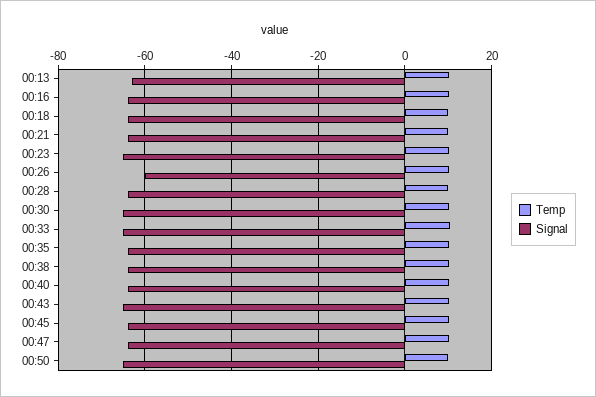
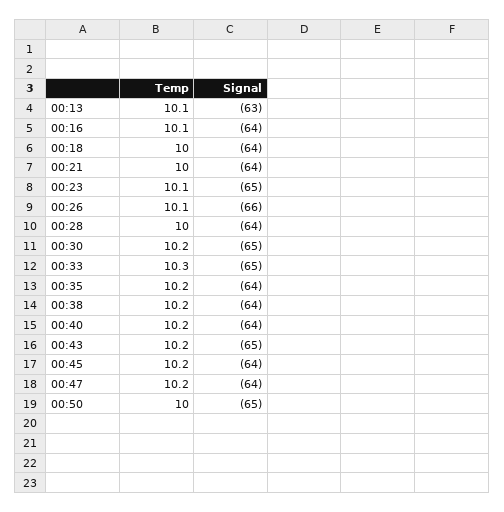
Signal, 00:26: -60 -> -66

